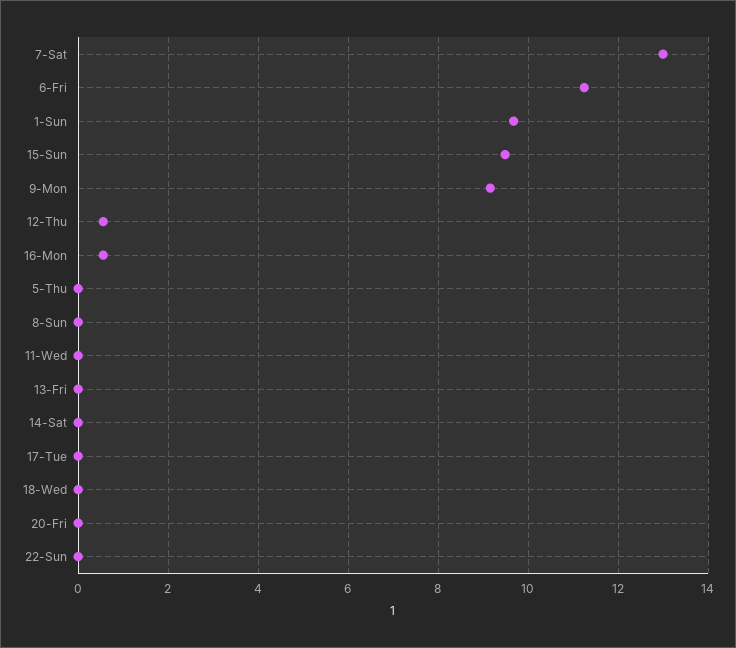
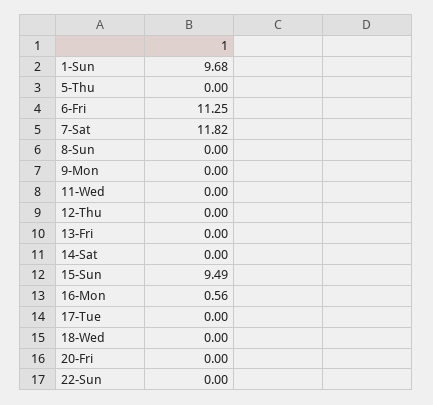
7-Sat: 13 -> 11.82
9-Mon: 9.2 -> 0
12-Thu: 0.6 -> 0

